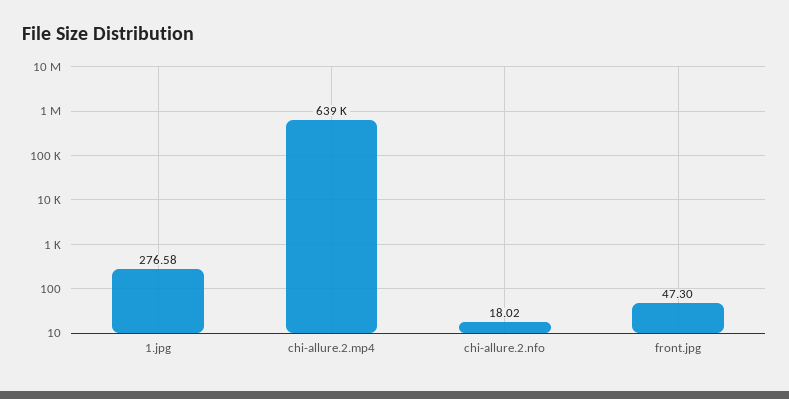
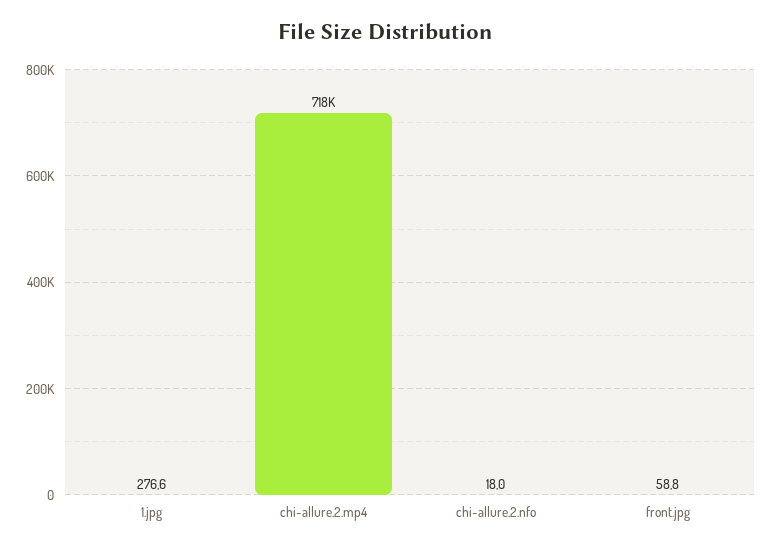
chi-allure.2.mp4: 639000 -> 718000
front.jpg: 47.3 -> 58.8

